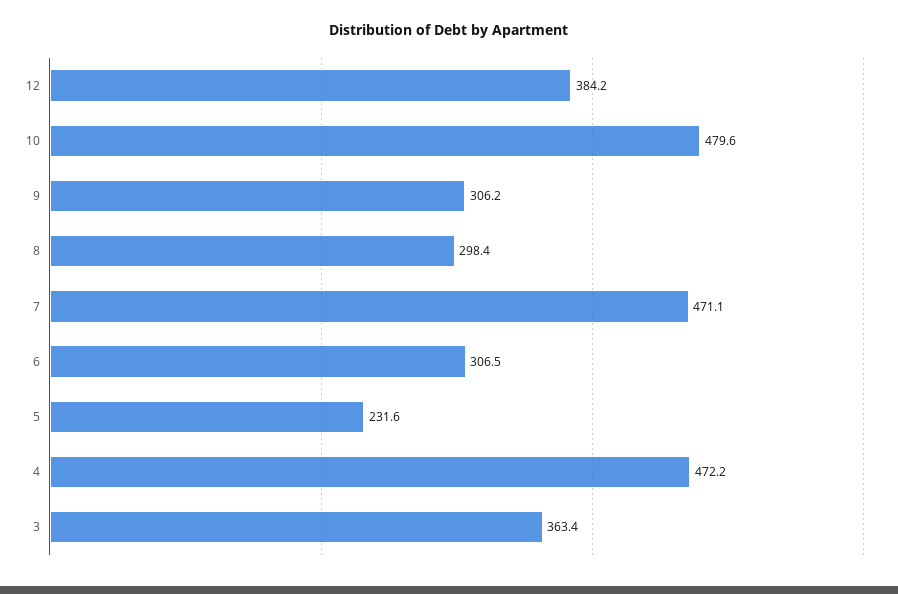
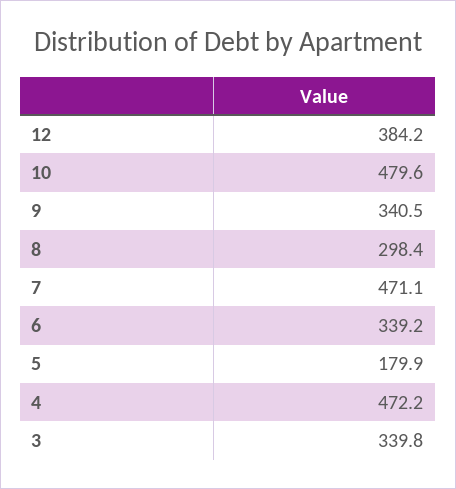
9: 306.2 -> 340.5
6: 306.5 -> 339.2
5: 231.6 -> 179.9
3: 363.4 -> 339.8

